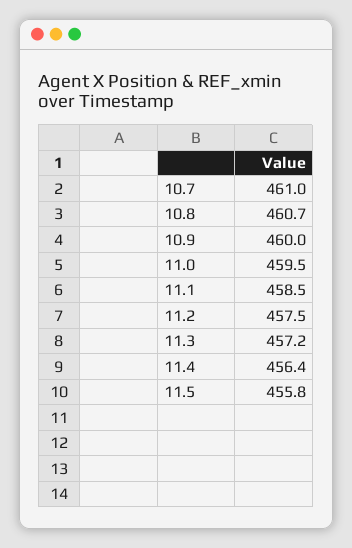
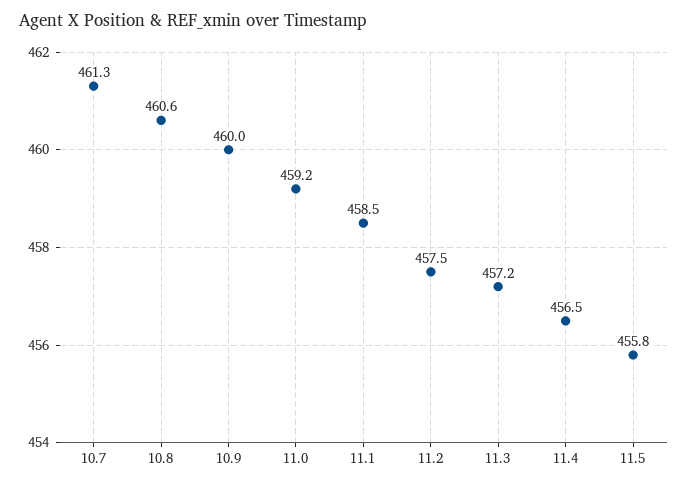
10.7: 461 -> 461.3
10.8: 460.7 -> 460.6
11.0: 459.5 -> 459.2
11.4: 456.4 -> 456.5

